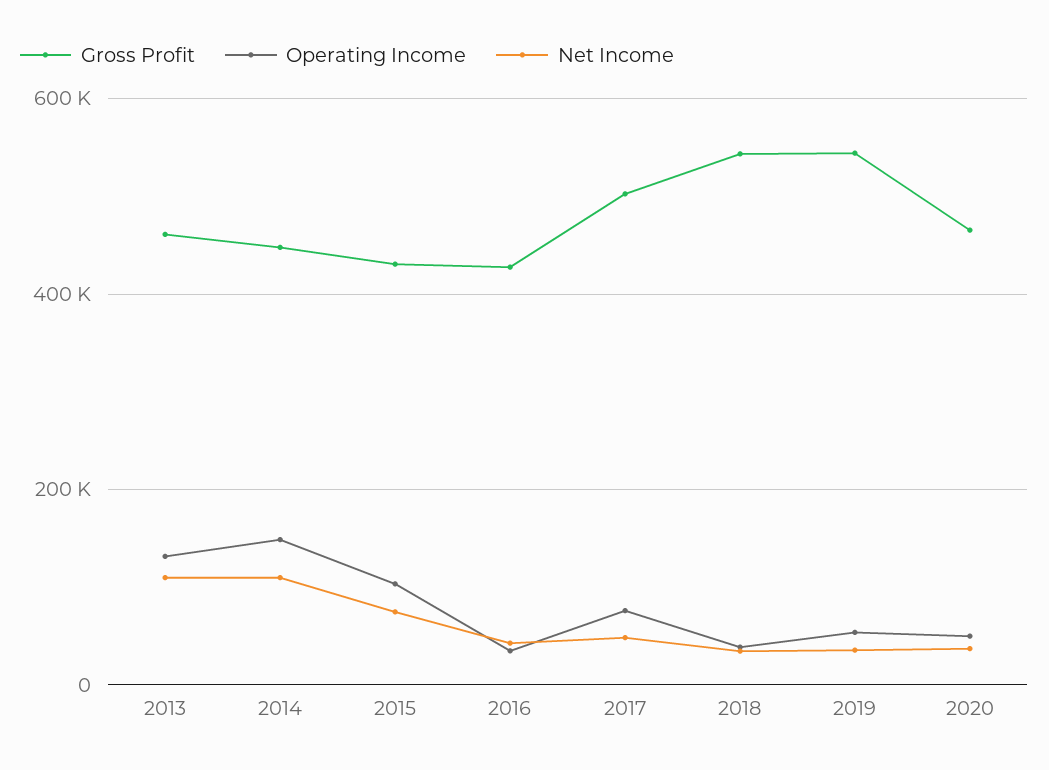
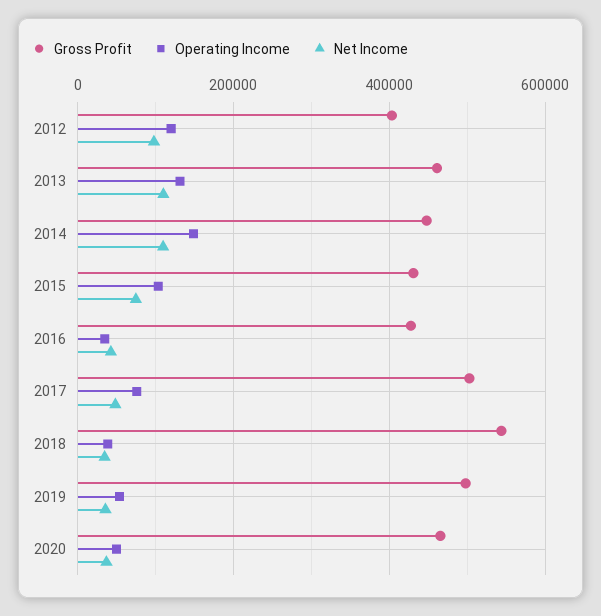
Gross Profit, 2019: 540000 -> 500000
Gross Profit, 2012: none -> 400000
Operating Income, 2012: none -> 120000
Net Income, 2012: none -> 100000

